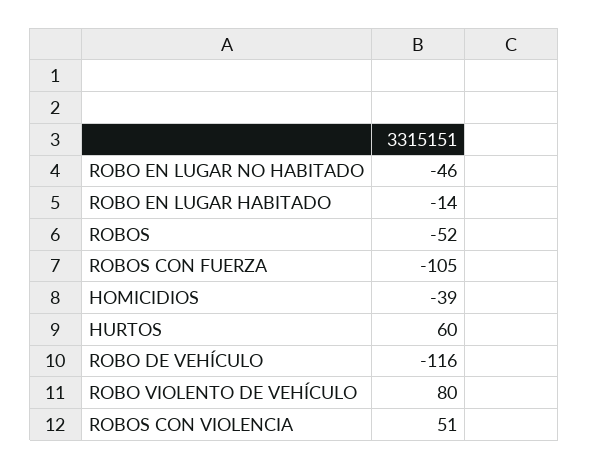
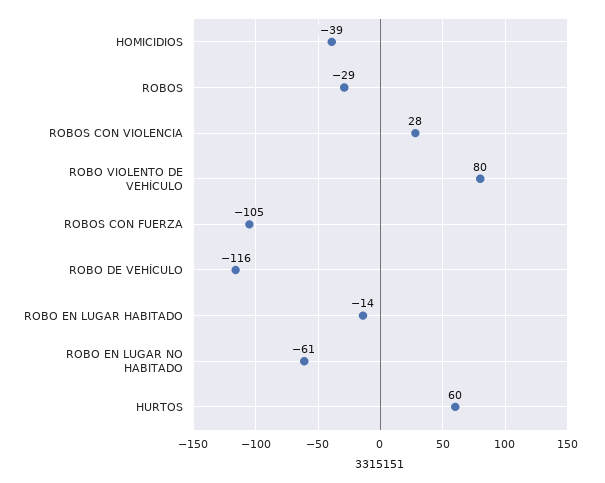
ROBO EN LUGAR NO HABITADO: -46 -> -61
ROBOS: -52 -> -29
ROBOS CON VIOLENCIA: 51 -> 28

